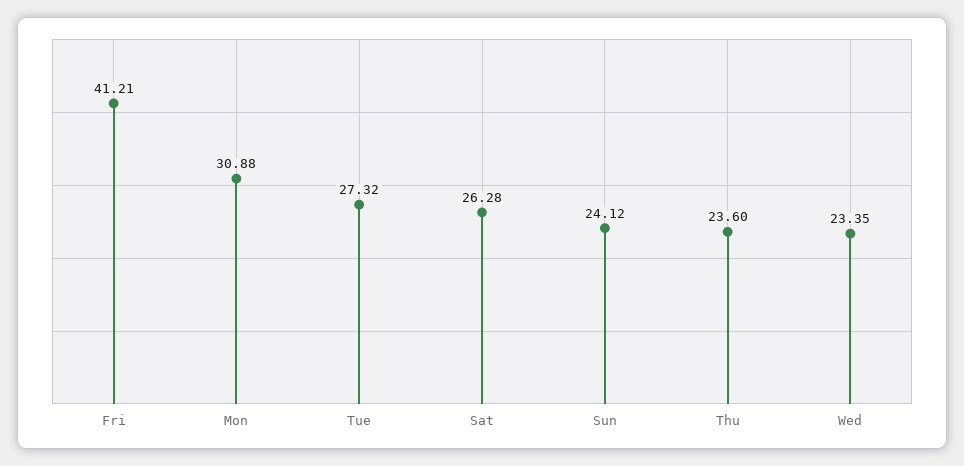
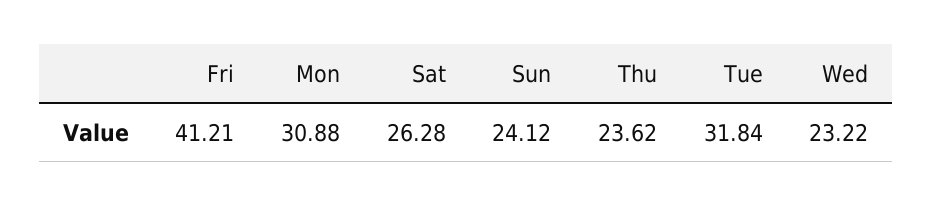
Tue: 27.32 -> 31.84
Thu: 23.6 -> 23.62
Wed: 23.35 -> 23.22

